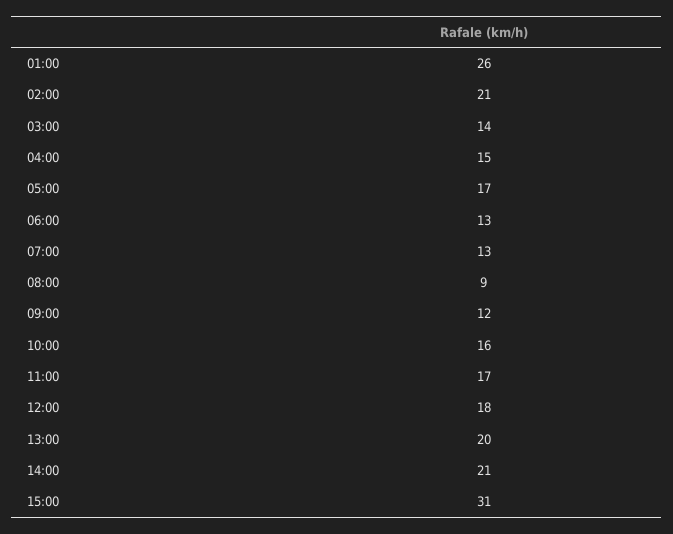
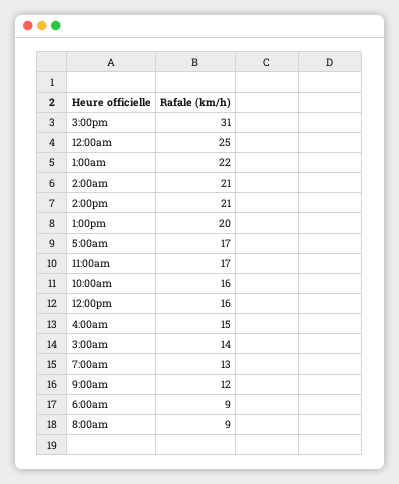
01:00: 26 -> 22
06:00: 13 -> 9
12:00: 18 -> 16
12:00am: none -> 25

